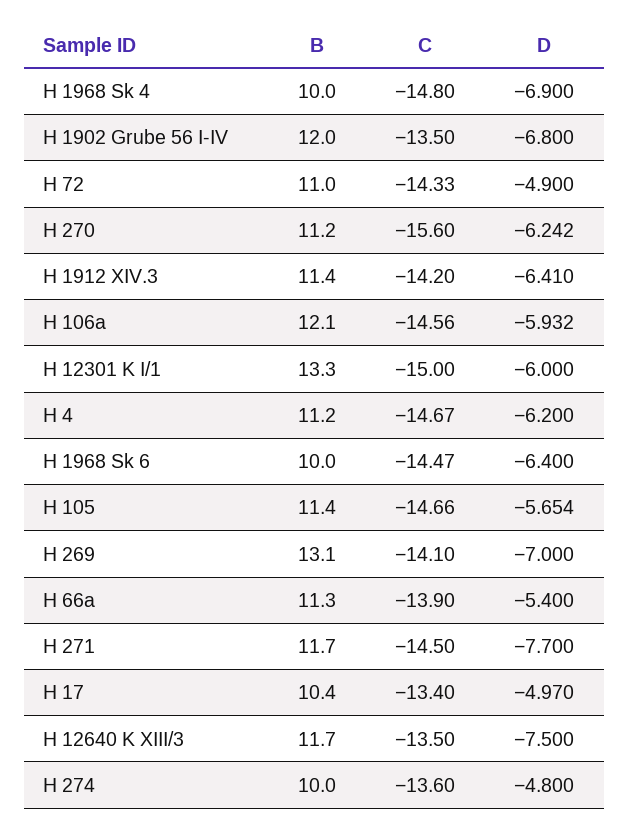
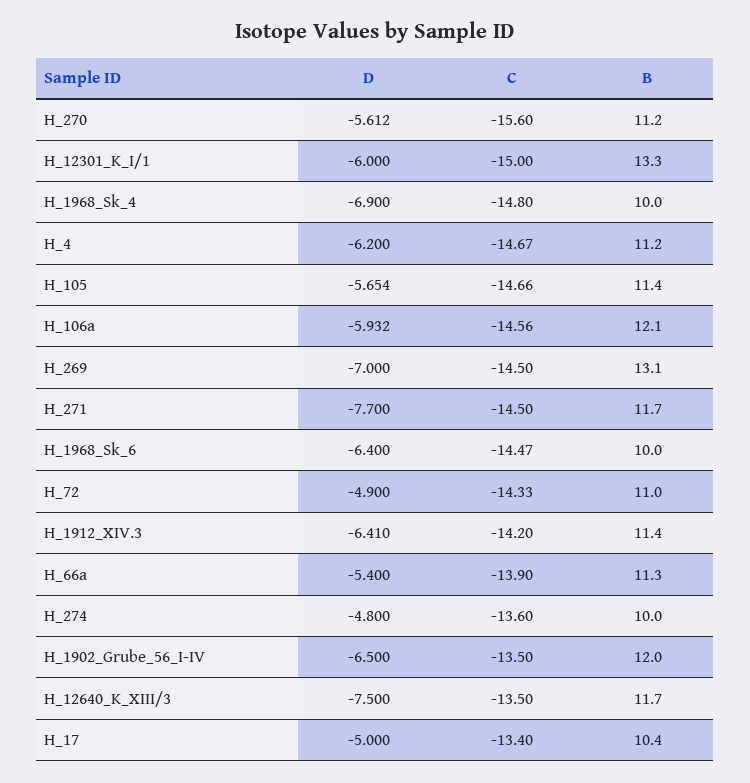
D, H 1902 Grube 56 I-IV: -6.8 -> -6.5
D, H 270: -6.242 -> -5.612
C, H 269: -14.1 -> -14.5
D, H 17: -4.97 -> -5

